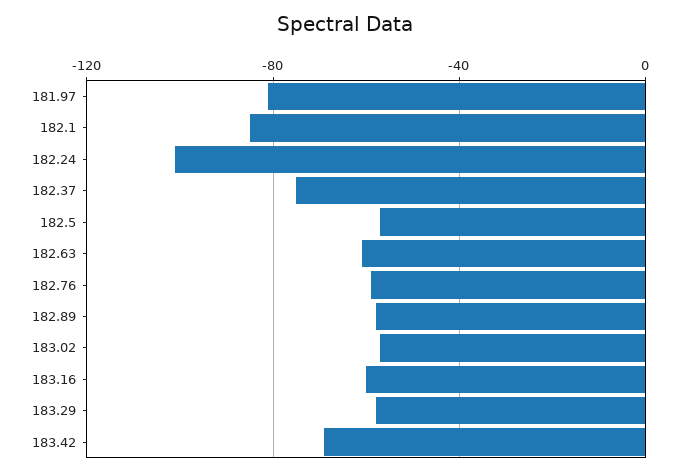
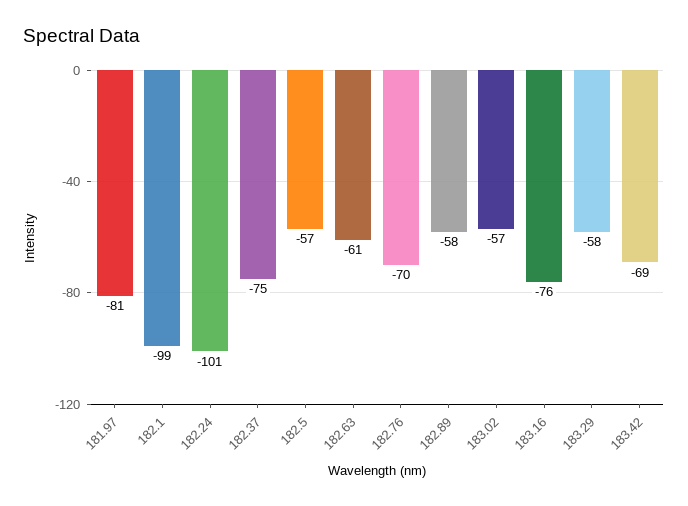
182.1: -85 -> -99
182.76: -60 -> -70
183.16: -60 -> -76

